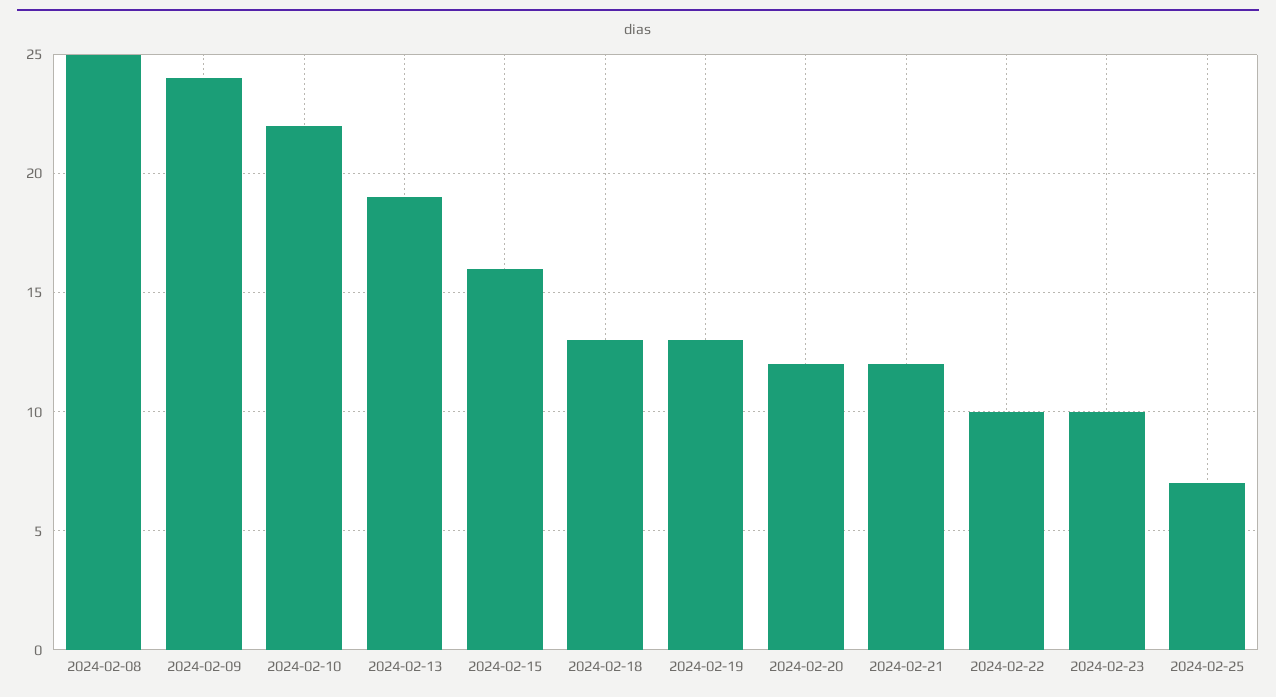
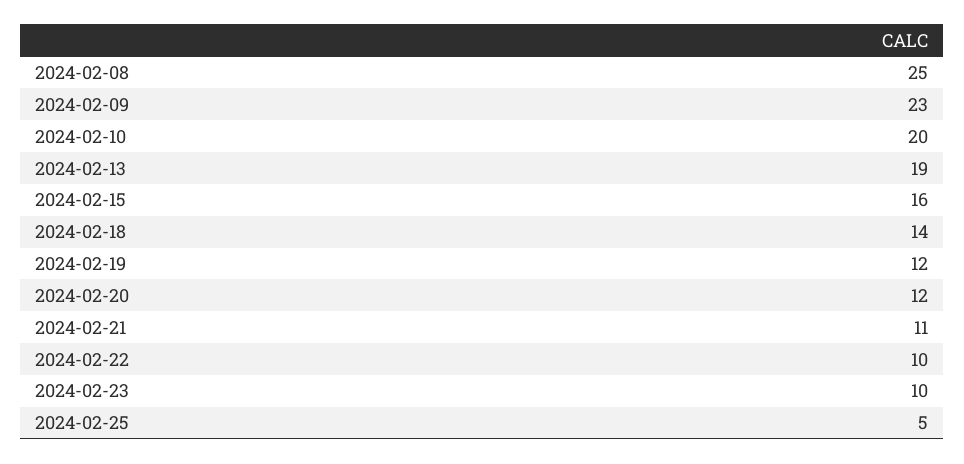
2024-02-09: 24 -> 23
2024-02-10: 22 -> 20
2024-02-18: 13 -> 14
2024-02-19: 13 -> 12
2024-02-21: 12 -> 11
2024-02-25: 7 -> 5

